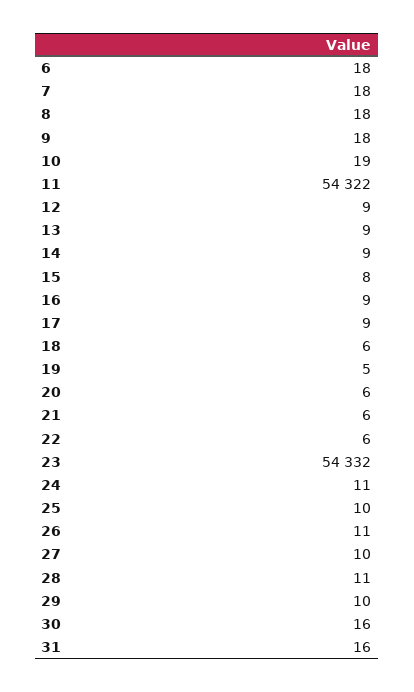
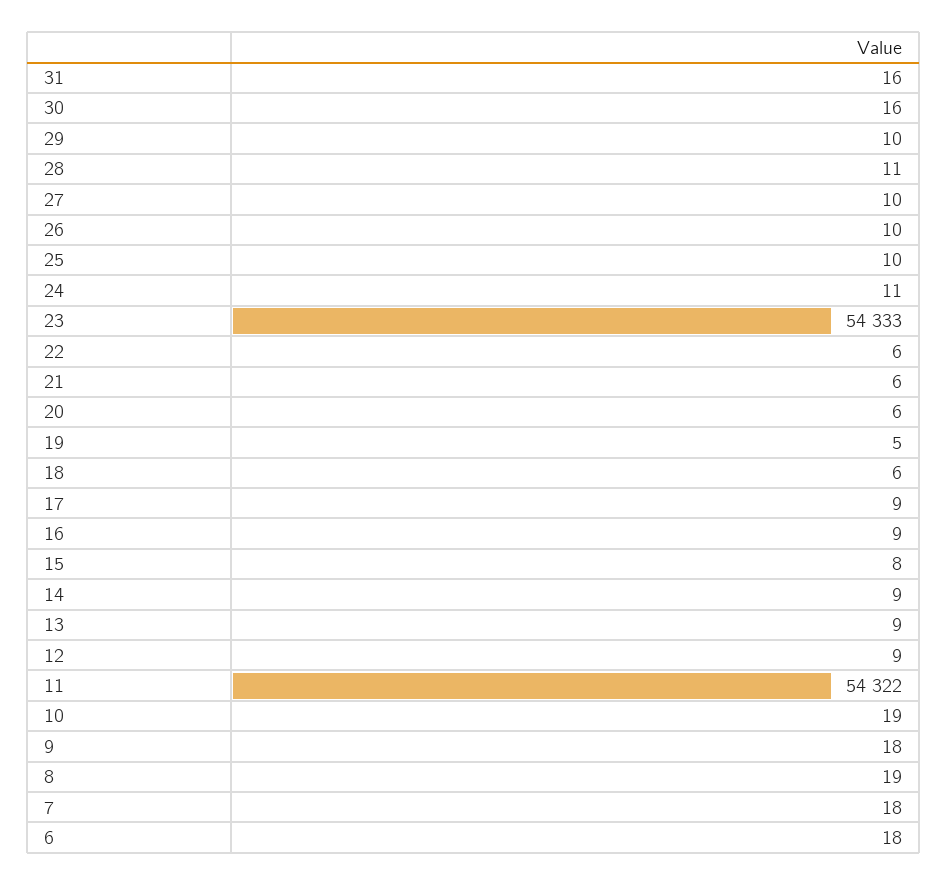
8: 18 -> 19
23: 54332 -> 54333
26: 11 -> 10

